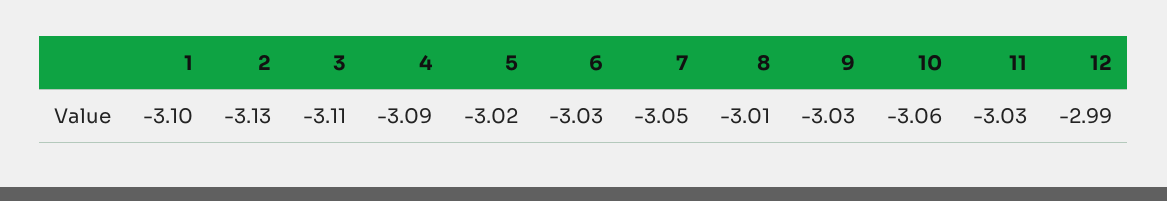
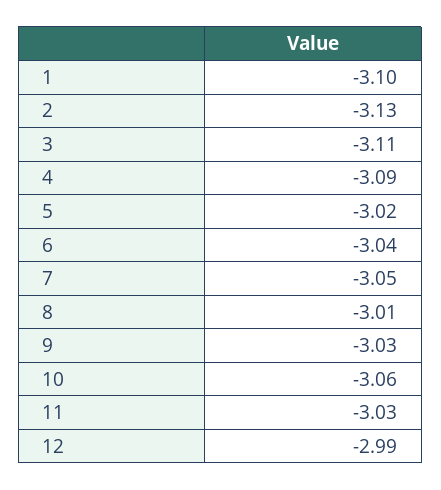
6: -3.03 -> -3.04

